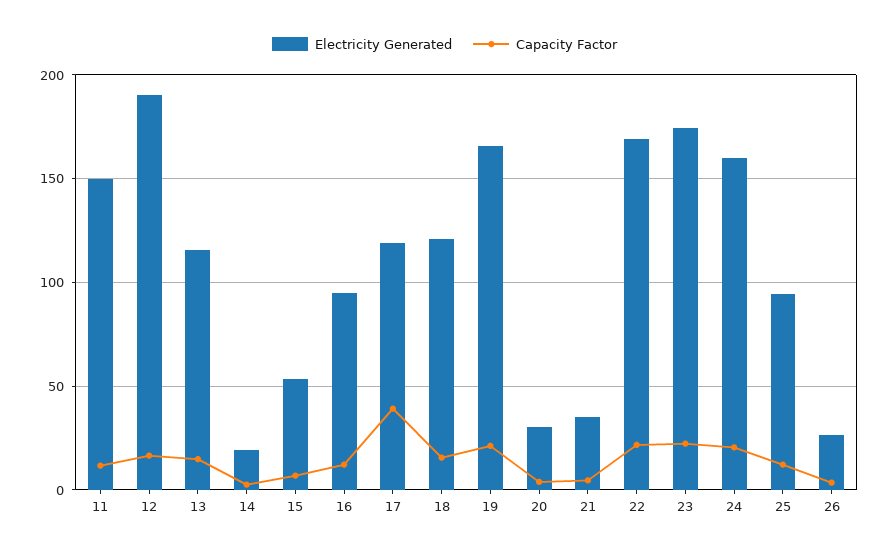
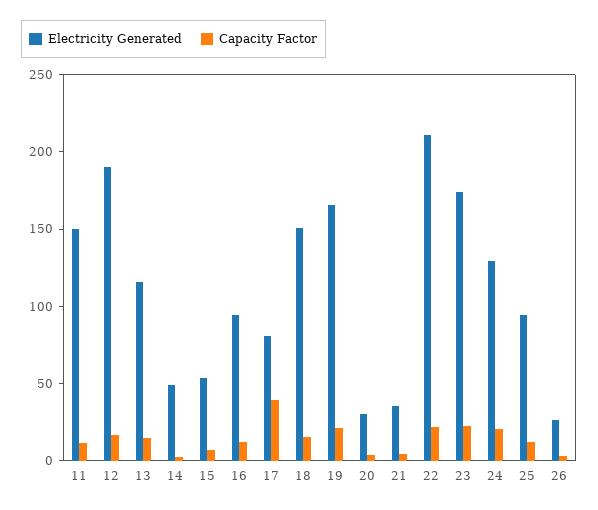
Electricity Generated, 14: 20 -> 50
Electricity Generated, 17: 120 -> 80
Electricity Generated, 18: 120 -> 150
Electricity Generated, 22: 170 -> 210
Electricity Generated, 24: 160 -> 130

